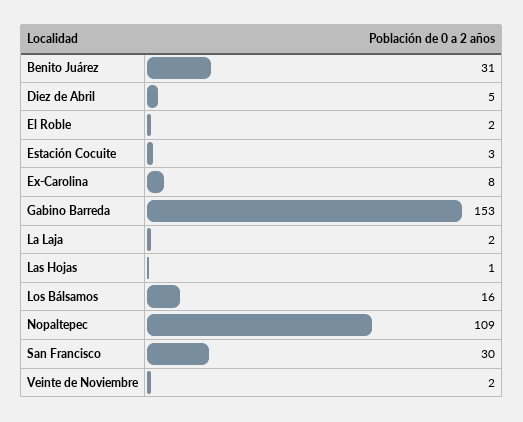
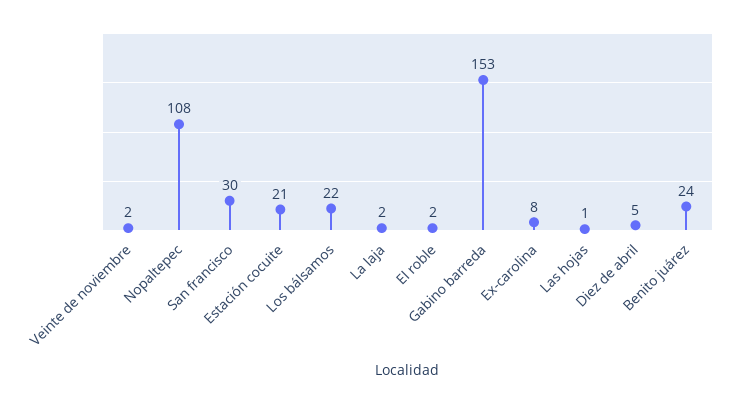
Benito Juárez: 31 -> 24
Estación Cocuite: 3 -> 21
Los Bálsamos: 16 -> 22
Nopaltepec: 109 -> 108

